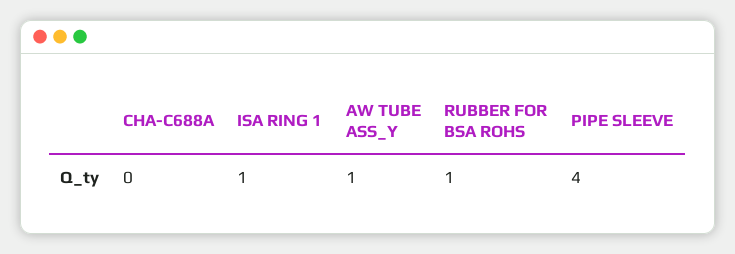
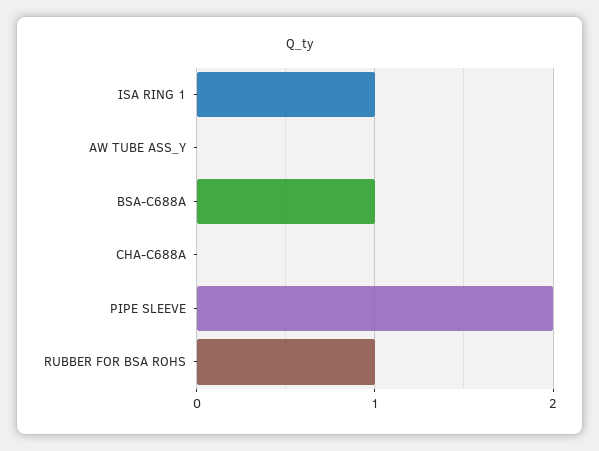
AW TUBE ASS_Y: 1 -> 0
PIPE SLEEVE: 4 -> 2
BSA-C688A: none -> 1

